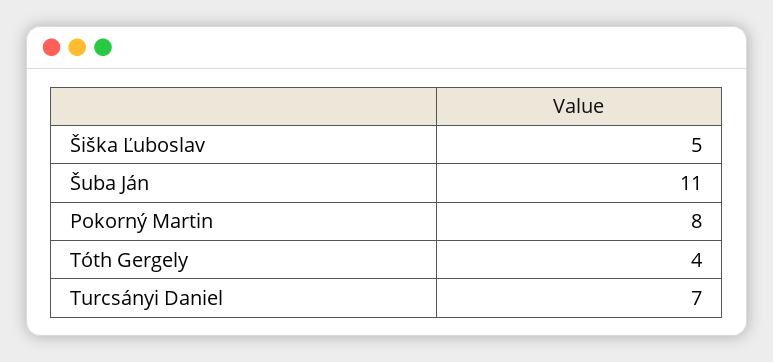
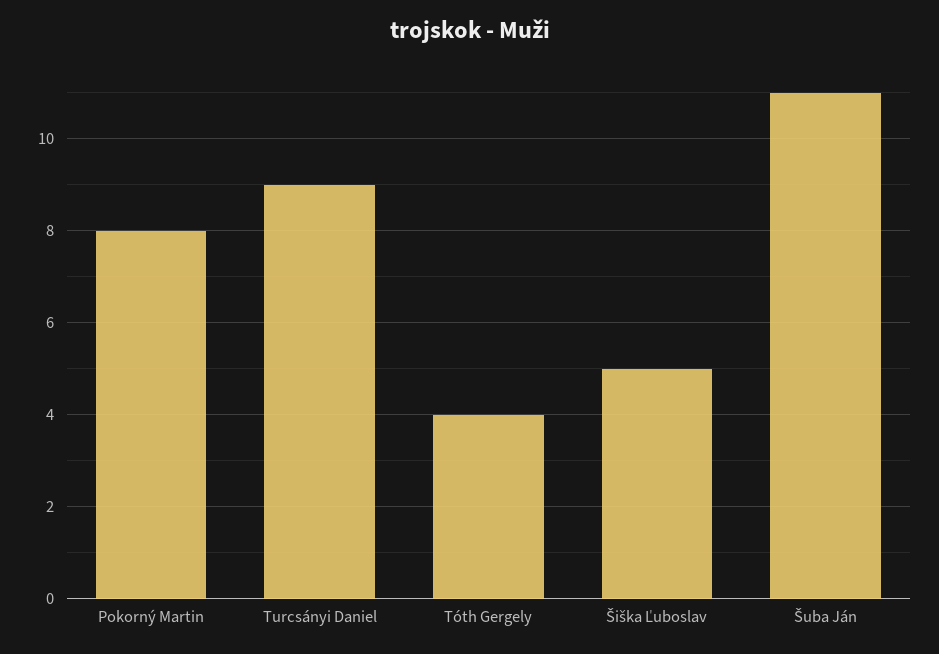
Turcsányi Daniel: 7 -> 9

